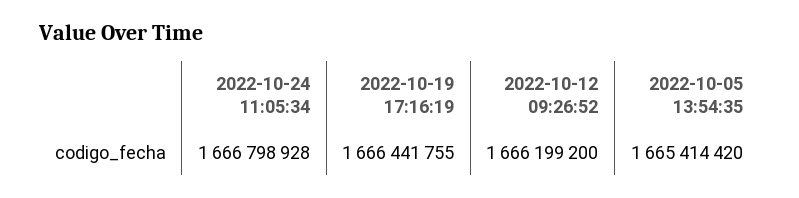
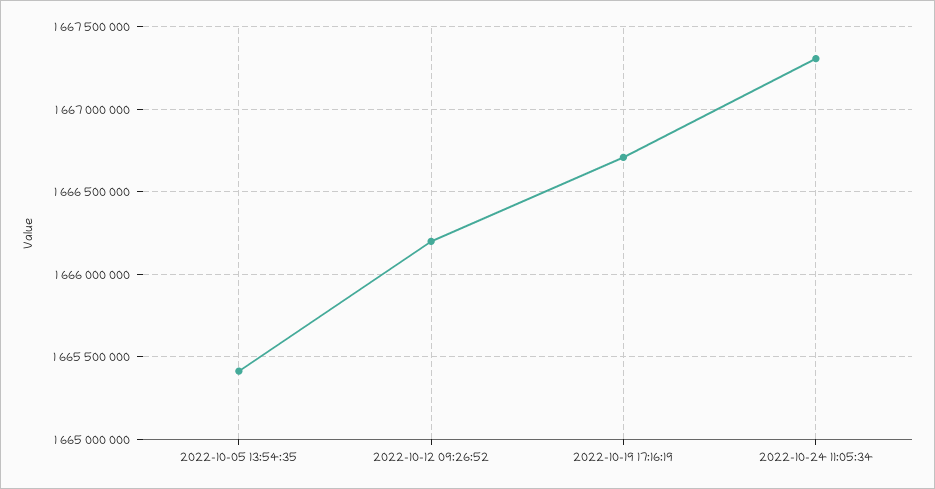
2022-10-24 11:05:34: 1666798928 -> 1667300000
2022-10-19 17:16:19: 1666441755 -> 1666700000

